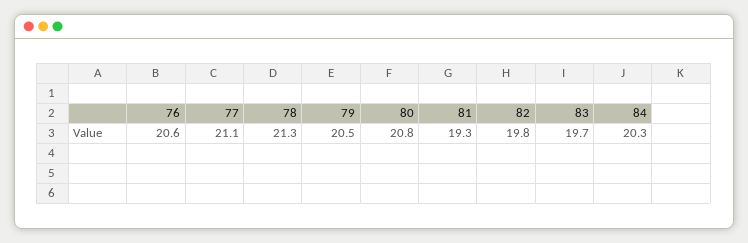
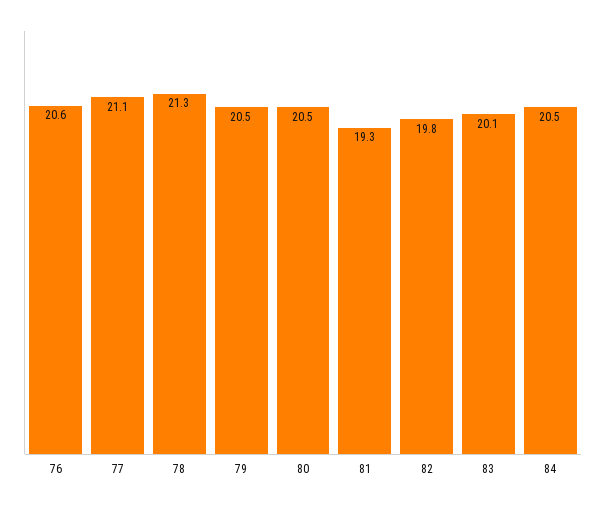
80: 20.8 -> 20.5
83: 19.7 -> 20.1
84: 20.3 -> 20.5

